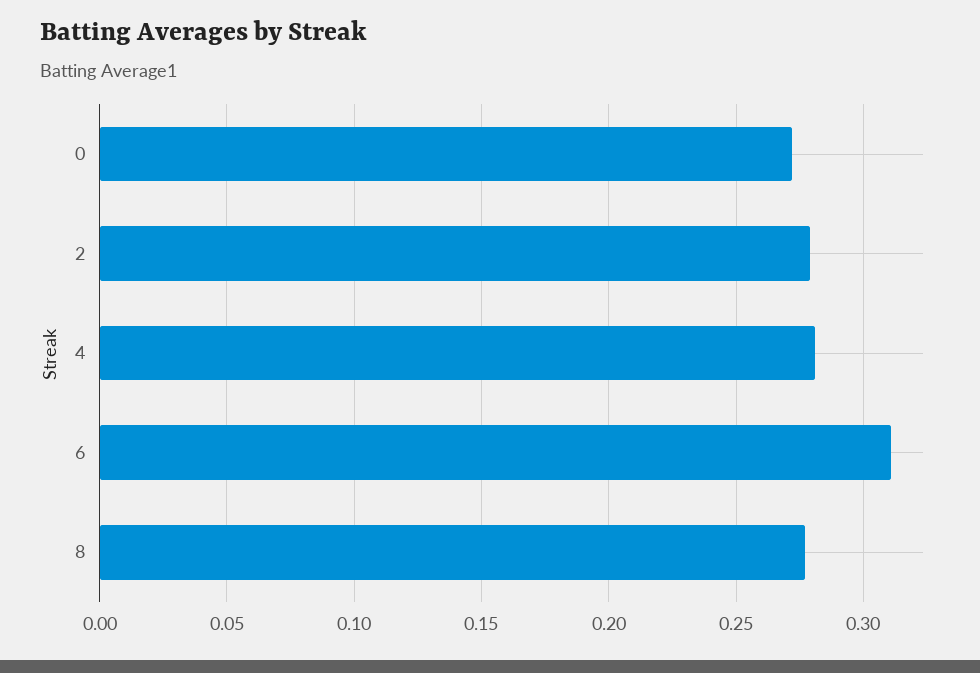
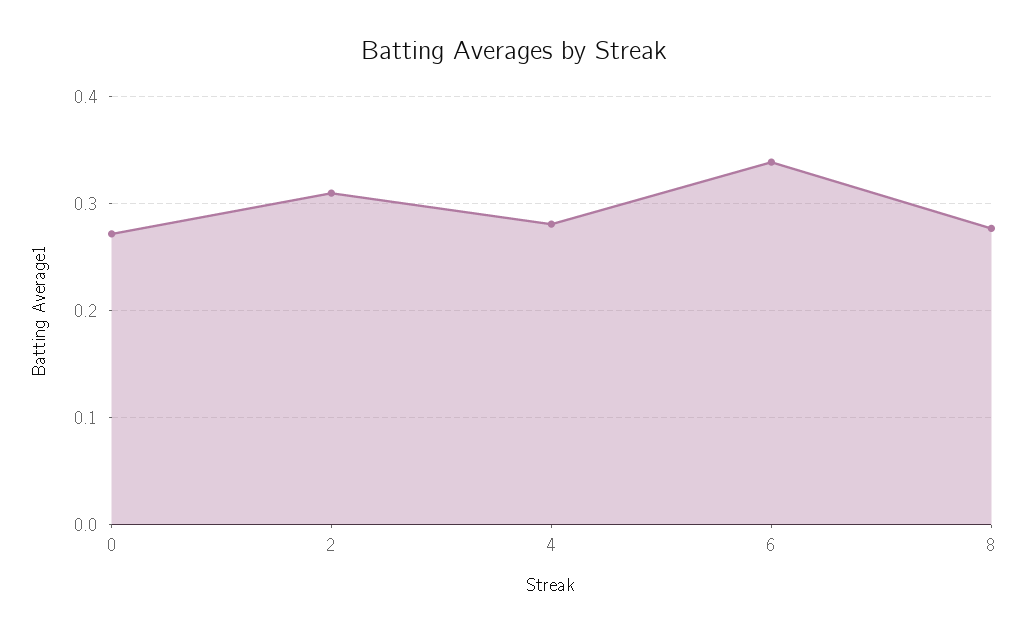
2: 0.28 -> 0.31
6: 0.31 -> 0.34

